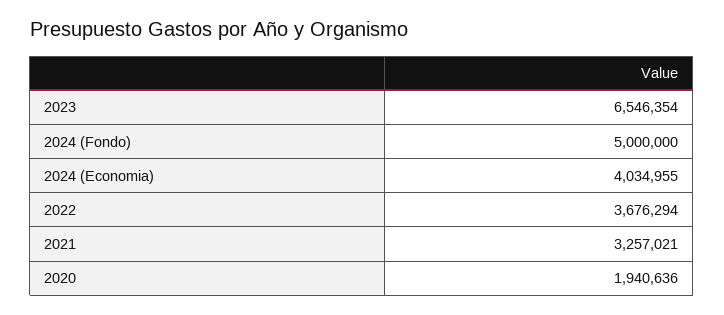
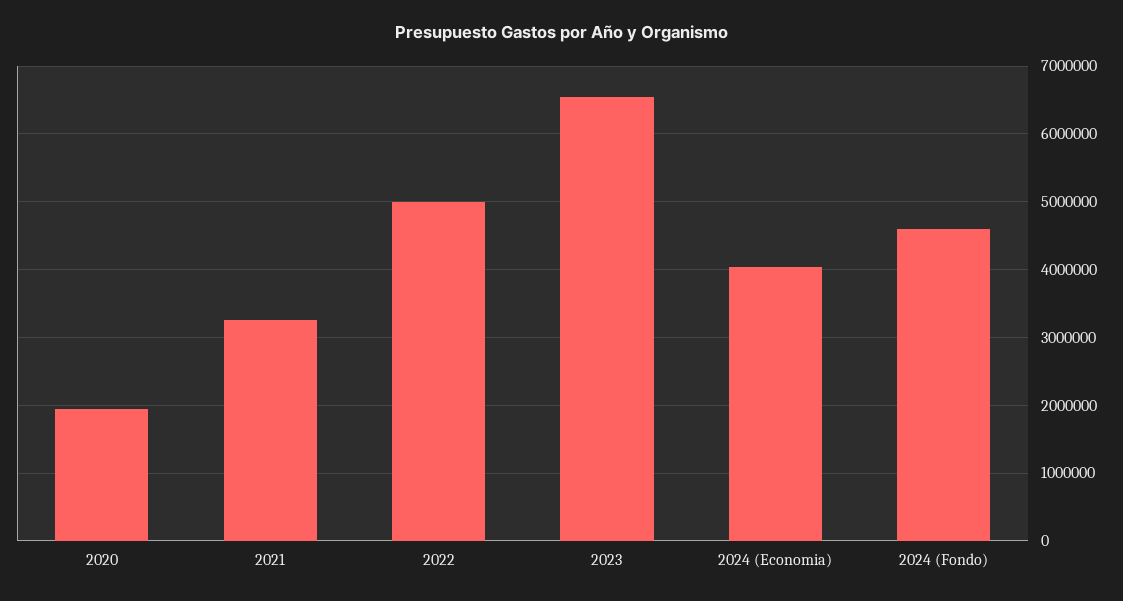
2024 (Fondo): 5000000 -> 4600000
2022: 3676294 -> 5000000

